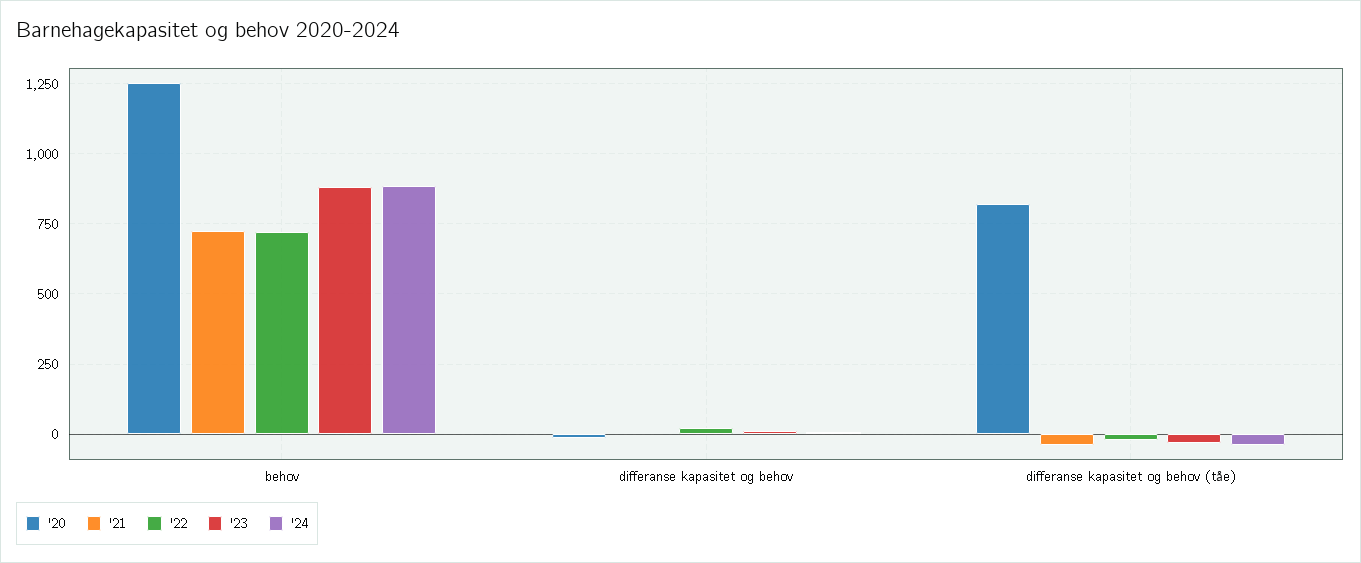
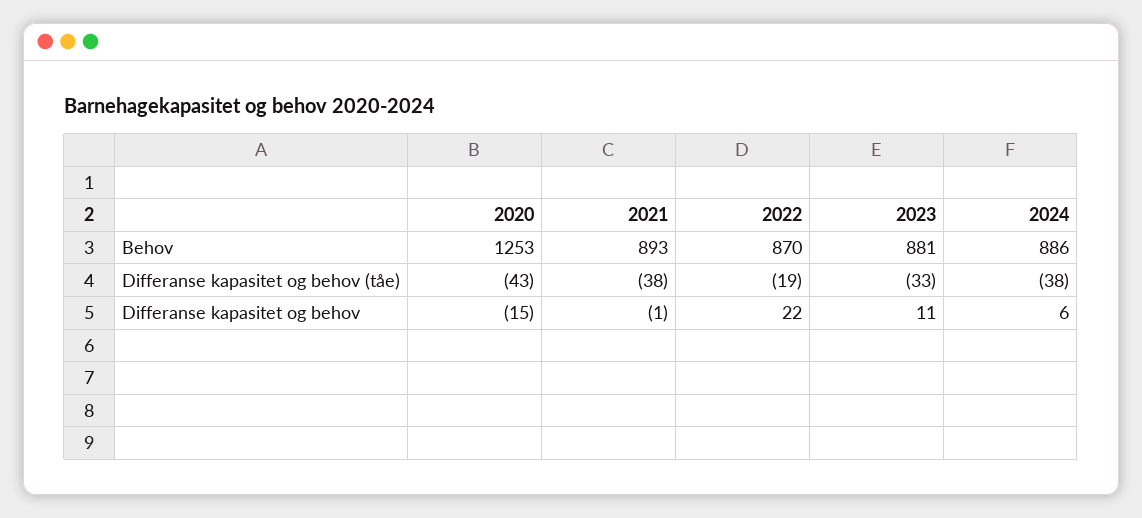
'21, behov: 725 -> 893
'22, behov: 725 -> 870
'20, differanse kapasitet og behov (tåe): 825 -> -43

